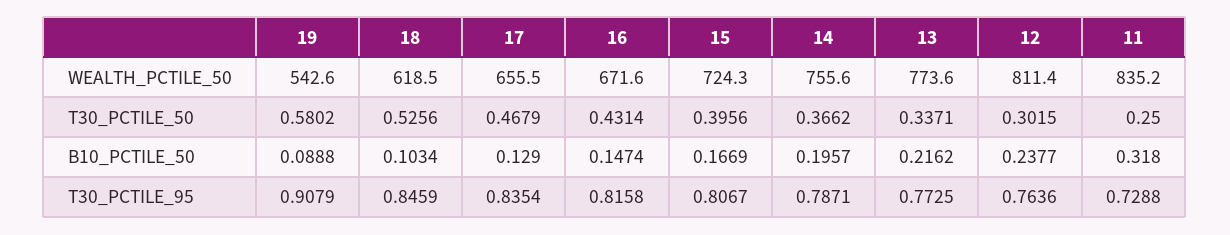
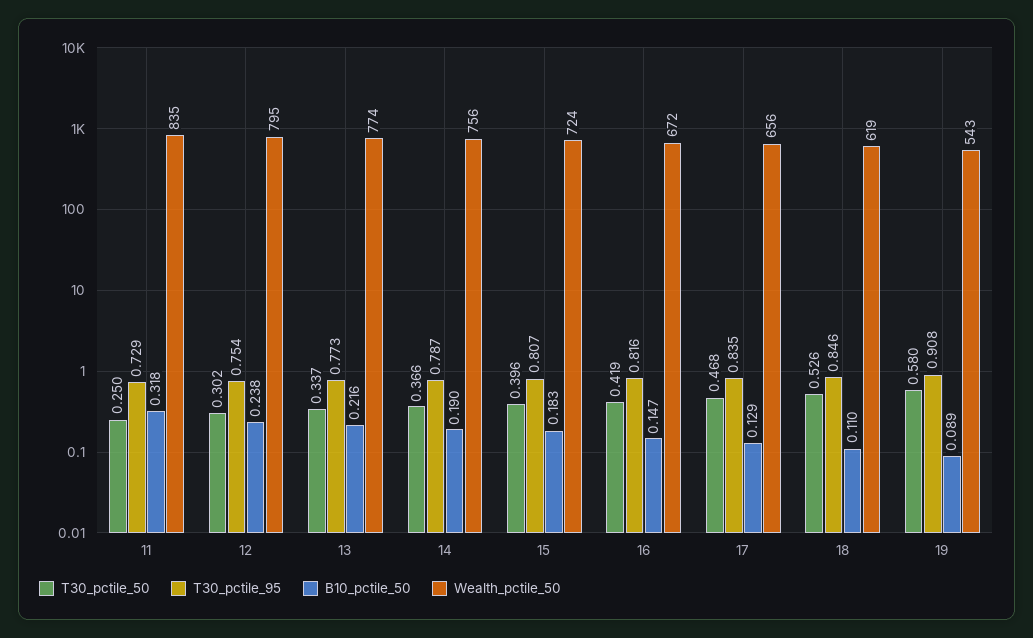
WEALTH_PCTILE_50, 12: 811.4 -> 795
T30_PCTILE_50, 16: 0.4314 -> 0.419
B10_PCTILE_50, 18: 0.1034 -> 0.11
B10_PCTILE_50, 15: 0.1669 -> 0.183
B10_PCTILE_50, 14: 0.1957 -> 0.19
T30_PCTILE_95, 12: 0.7636 -> 0.754

